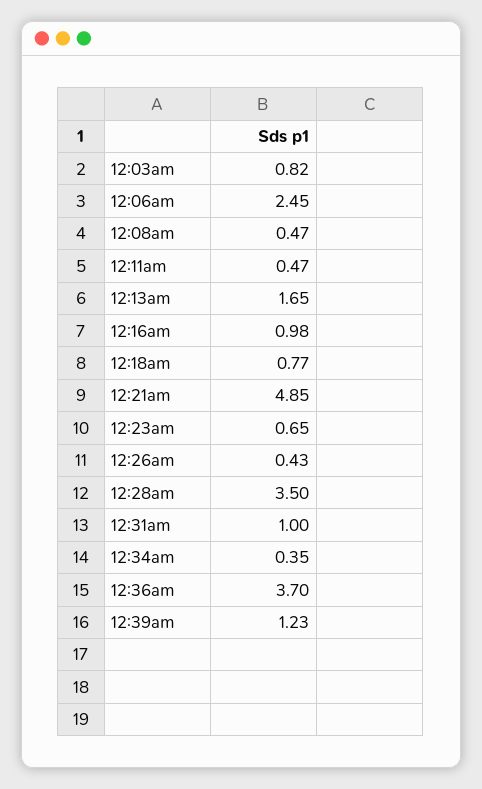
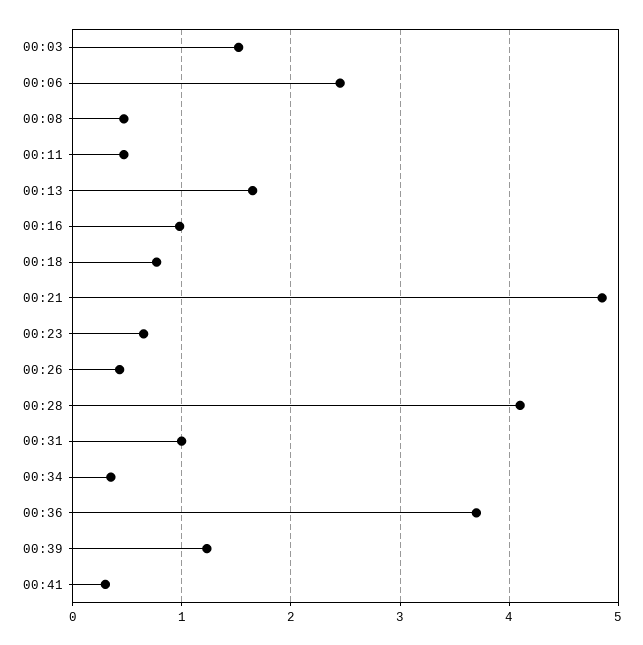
12:03am: 0.82 -> 1.5
12:28am: 3.5 -> 4.1
00:41: none -> 0.3

